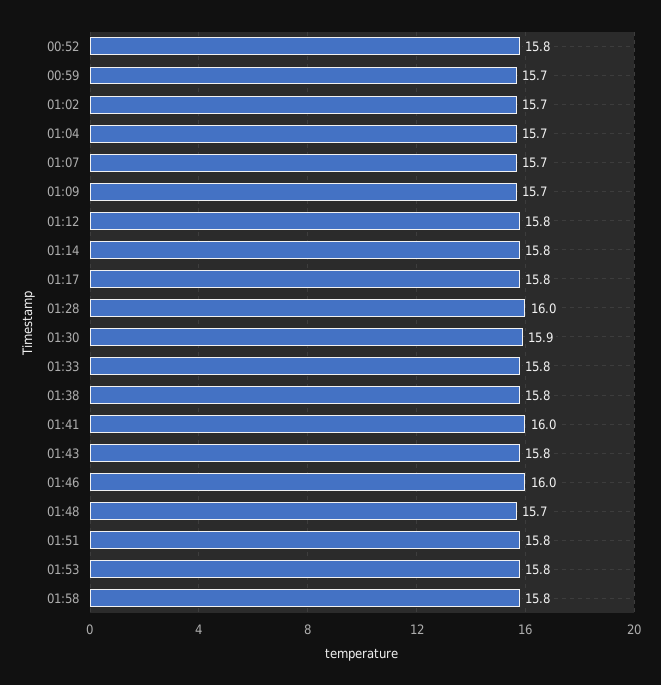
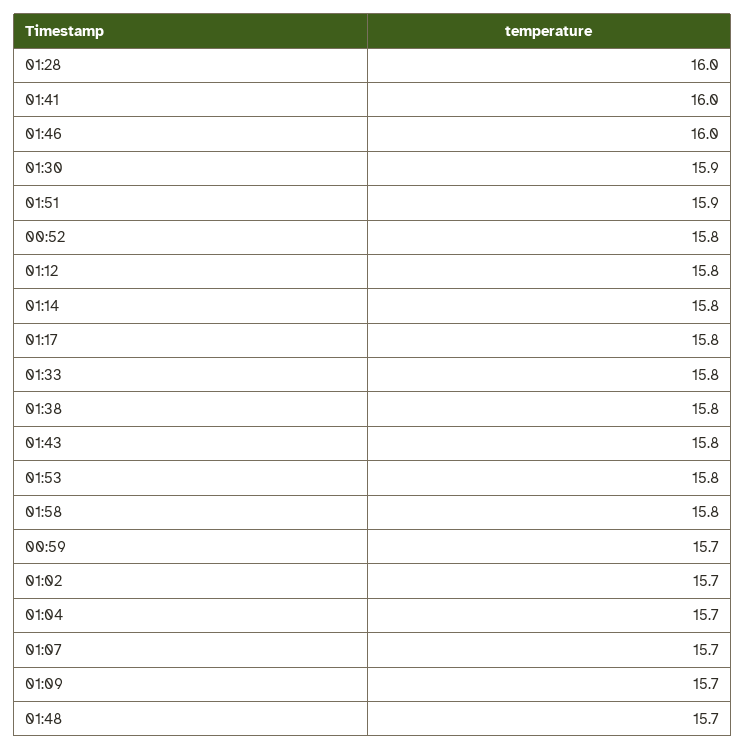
01:51: 15.8 -> 15.9

